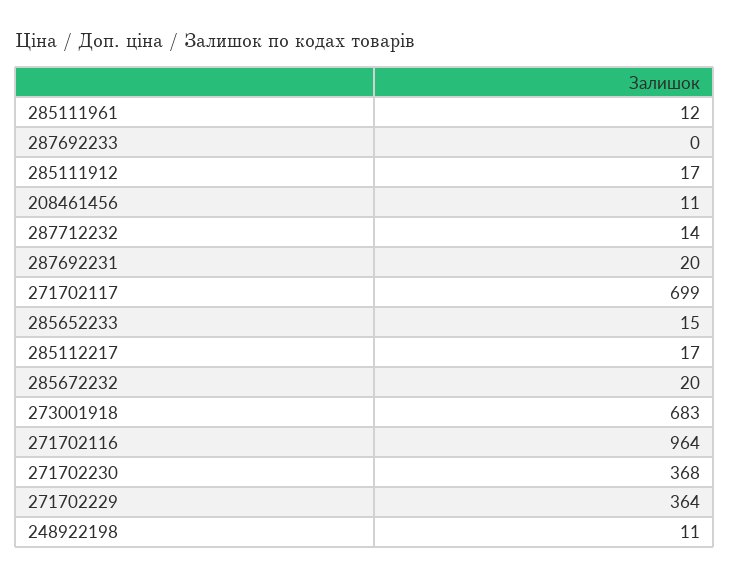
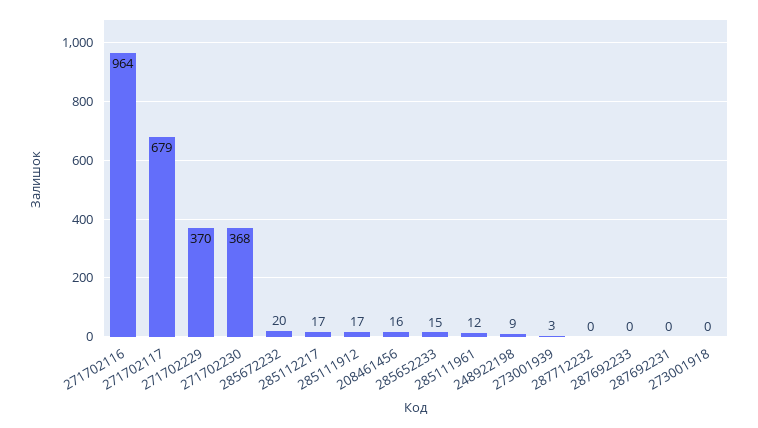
208461456: 11 -> 16
287712232: 14 -> 0
287692231: 20 -> 0
271702117: 699 -> 679
273001918: 683 -> 0
271702229: 364 -> 370
248922198: 11 -> 9
273001939: none -> 3

